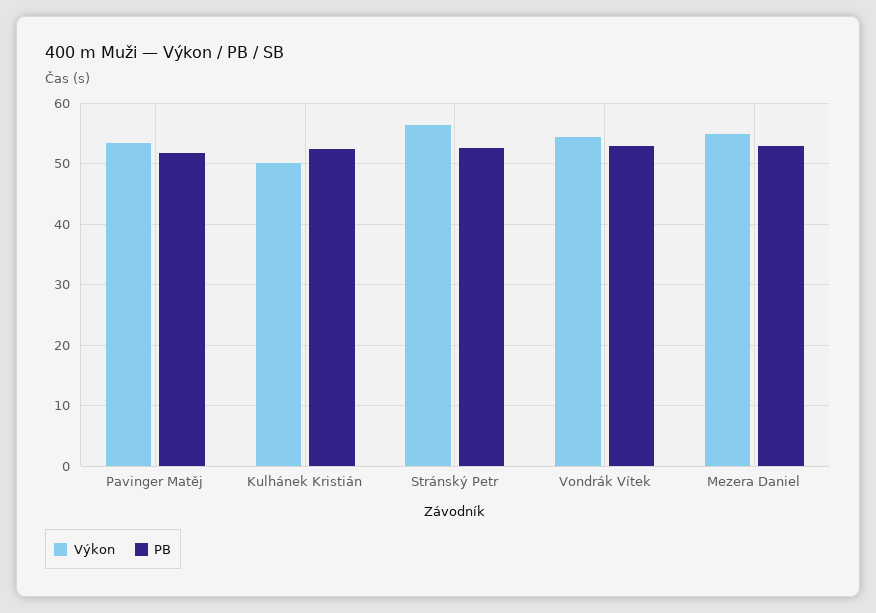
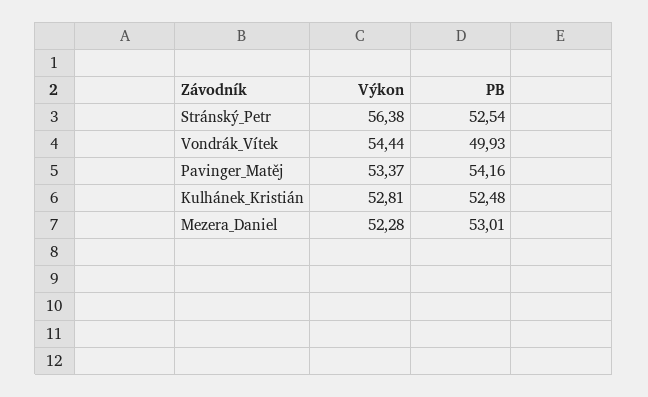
PB, Pavinger Matěj: 52 -> 54.16
Výkon, Kulhánek Kristián: 50 -> 52.81
PB, Vondrák Vítek: 53 -> 49.93
Výkon, Mezera Daniel: 55 -> 52.28

